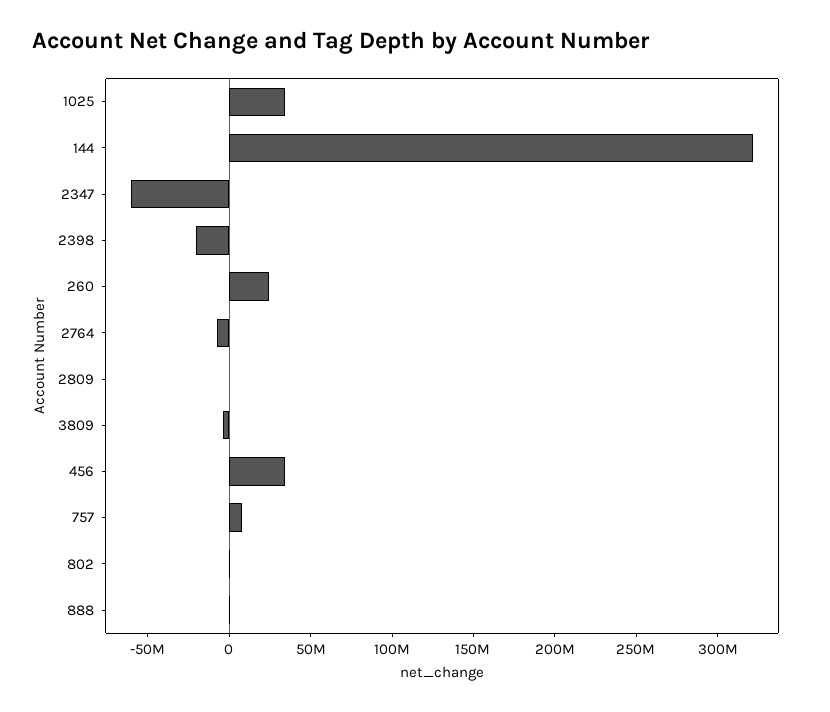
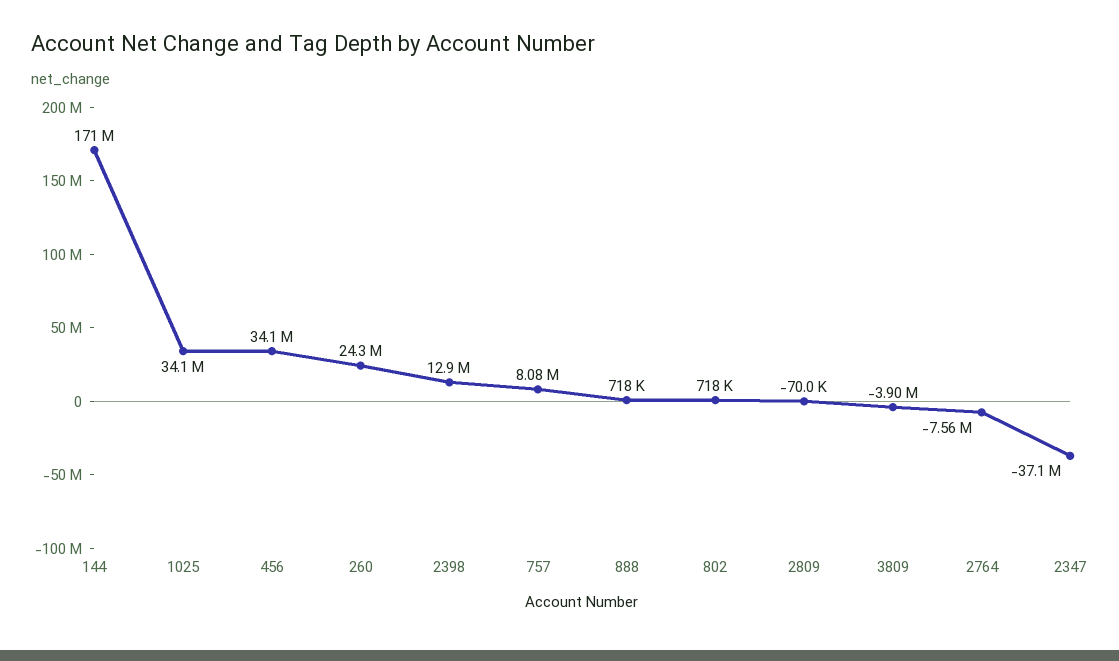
144: 320000000 -> 171000000
2347: -60000000 -> -37100000
2398: -20000000 -> 12900000

